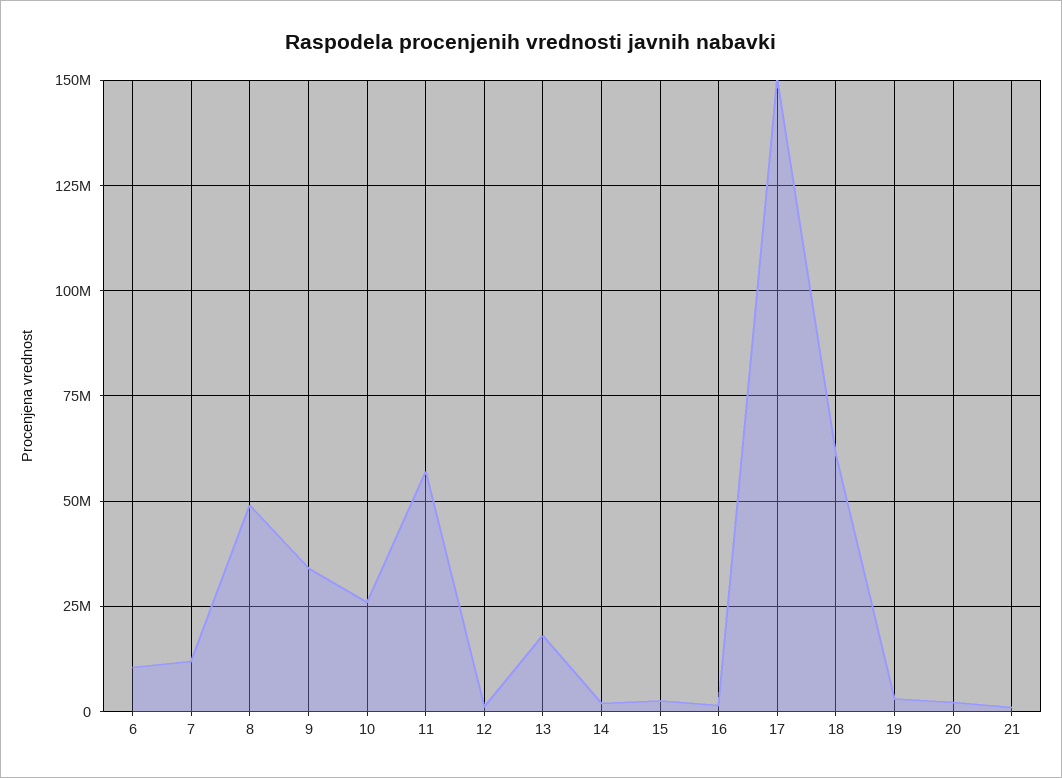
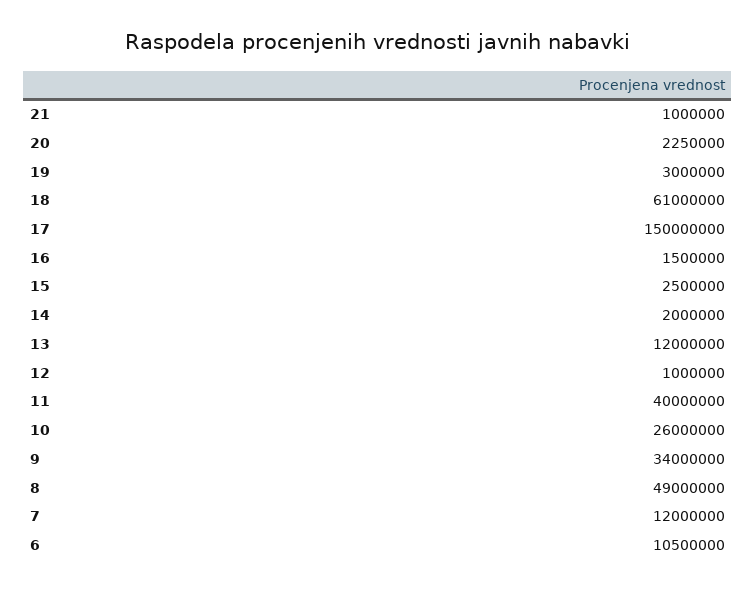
11: 57500000 -> 40000000
13: 17500000 -> 12000000

